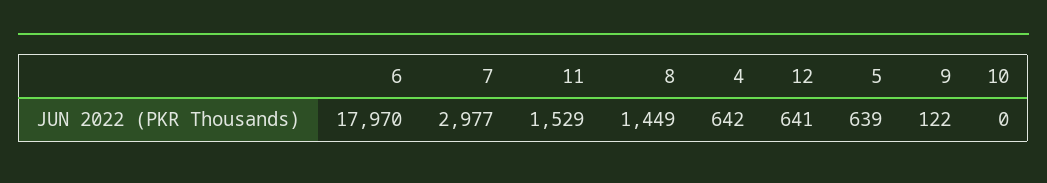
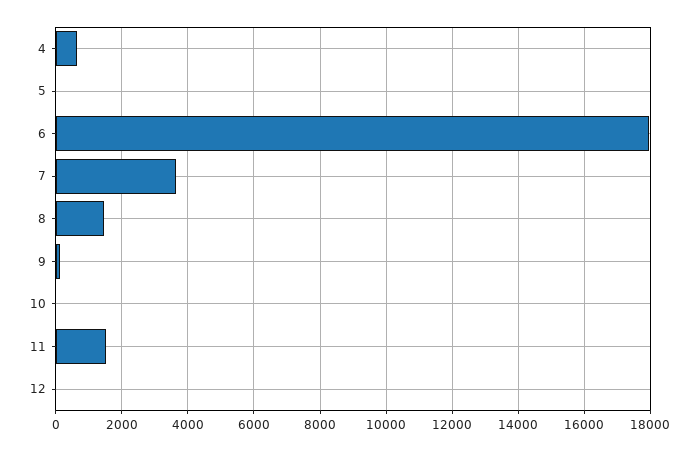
7: 2977 -> 3600
12: 641 -> 0
5: 639 -> 0

